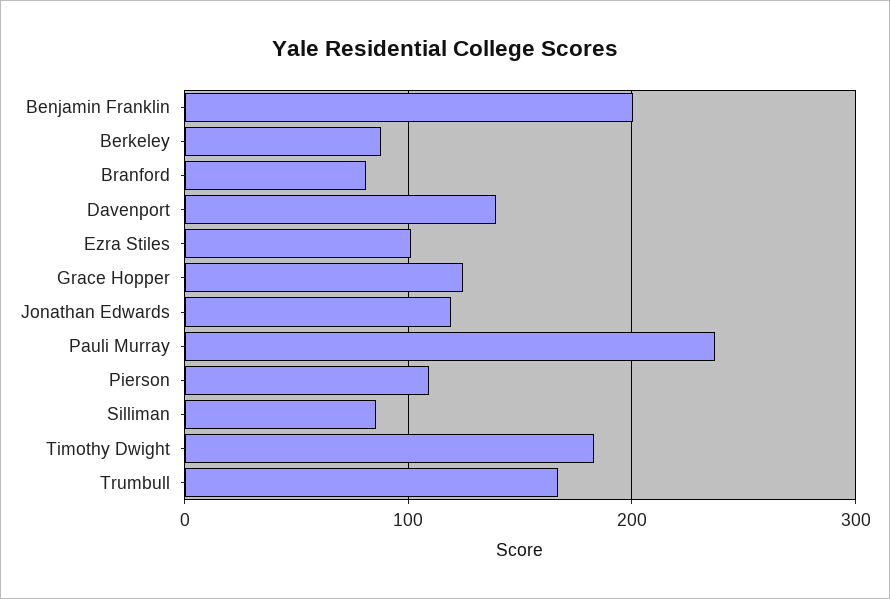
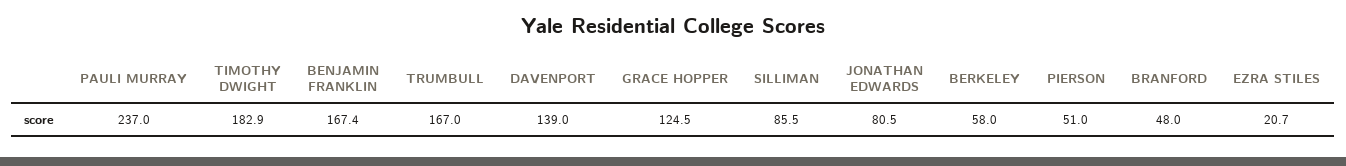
Benjamin Franklin: 200 -> 167.4
Berkeley: 90 -> 58
Branford: 80 -> 48
Ezra Stiles: 100 -> 20.7
Jonathan Edwards: 120 -> 80.5
Pierson: 110 -> 51

